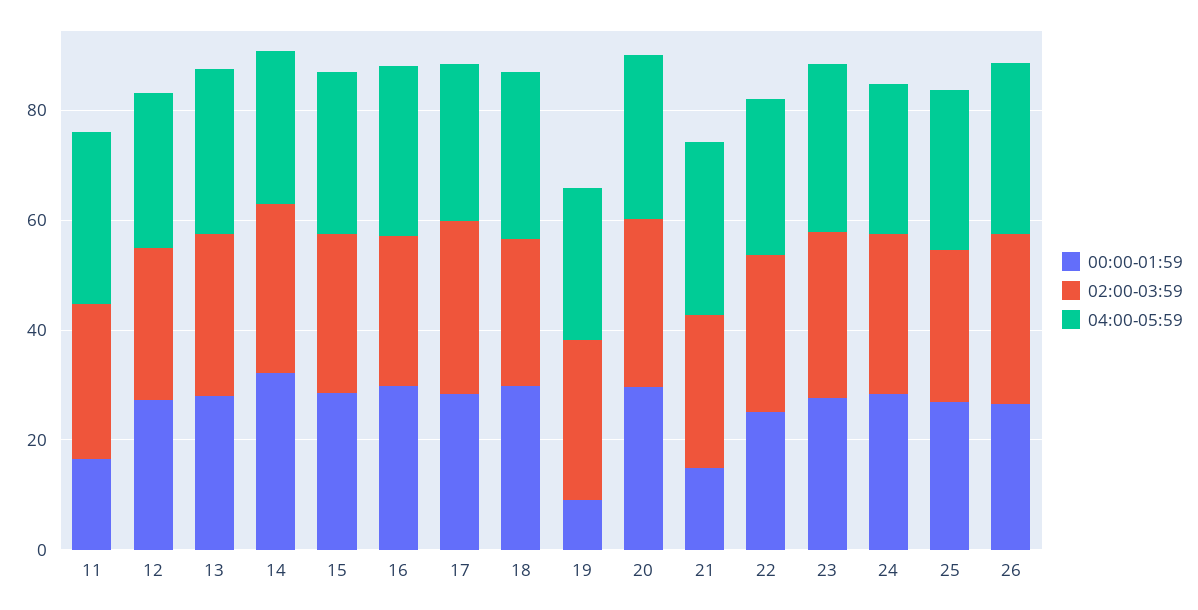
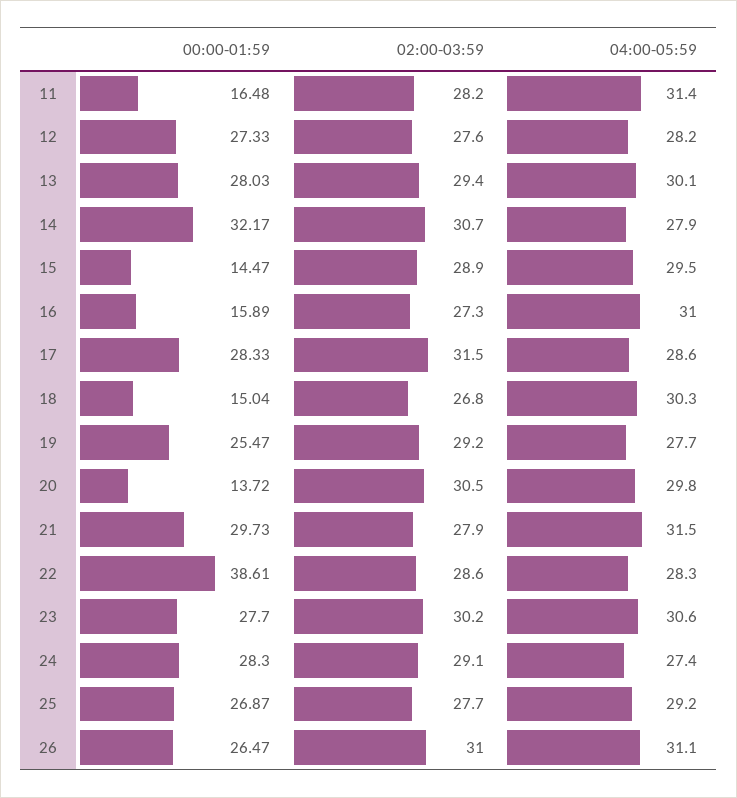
00:00-01:59, 15: 30 -> 14.47
00:00-01:59, 16: 30 -> 15.89
00:00-01:59, 18: 30 -> 15.04
00:00-01:59, 19: 10 -> 25.47
00:00-01:59, 20: 30 -> 13.72
00:00-01:59, 21: 15 -> 29.73
00:00-01:59, 22: 25 -> 38.61

